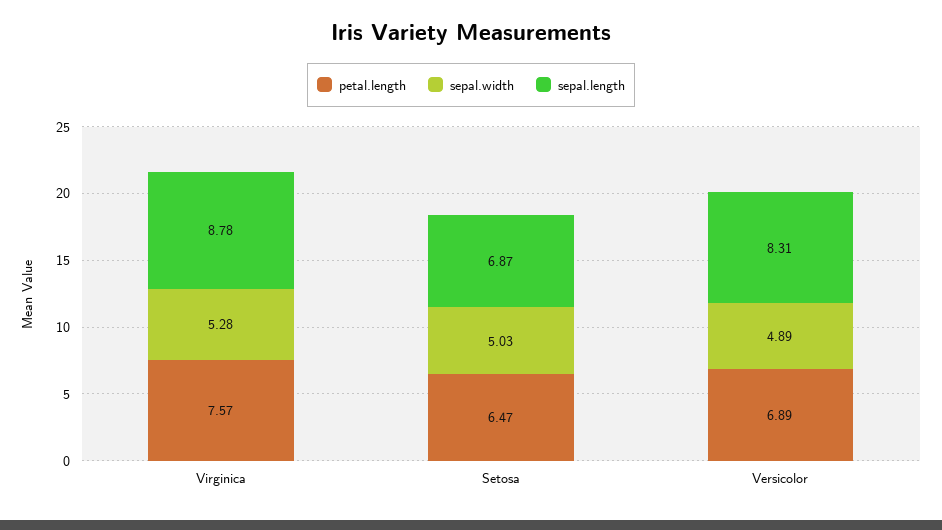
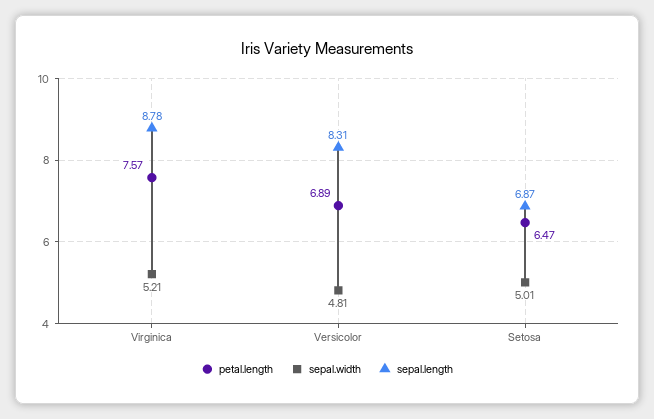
sepal.width, Virginica: 5.28 -> 5.21
sepal.width, Setosa: 5.03 -> 5.01
sepal.width, Versicolor: 4.89 -> 4.81

